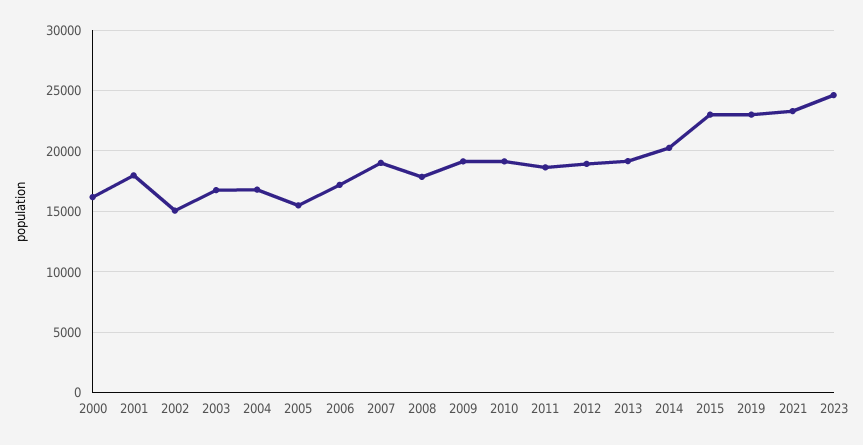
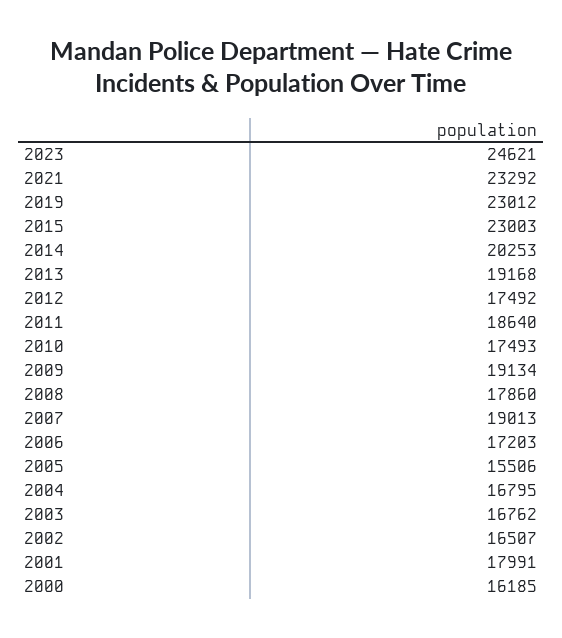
2002: 15000 -> 16507
2010: 19000 -> 17493
2012: 19000 -> 17492

